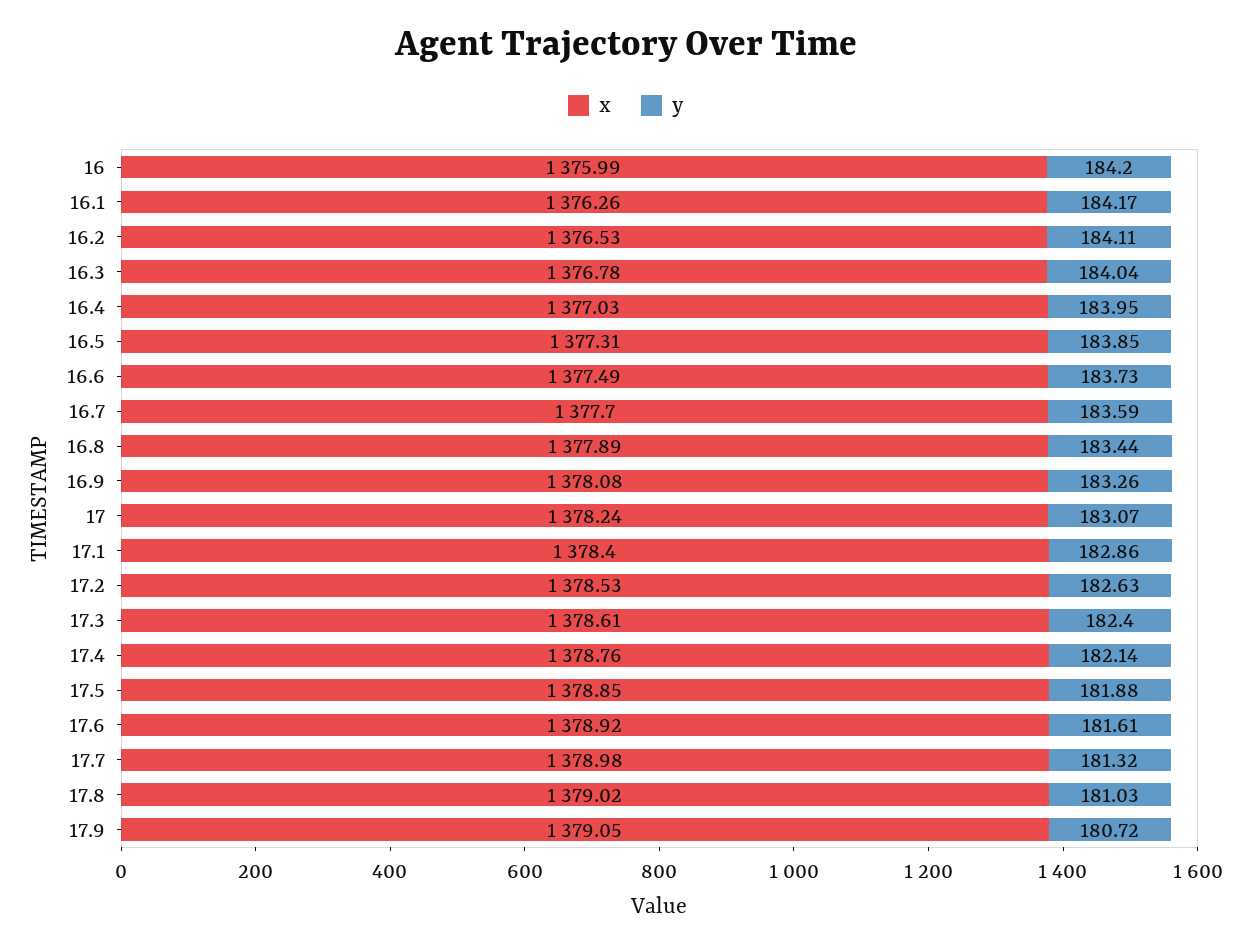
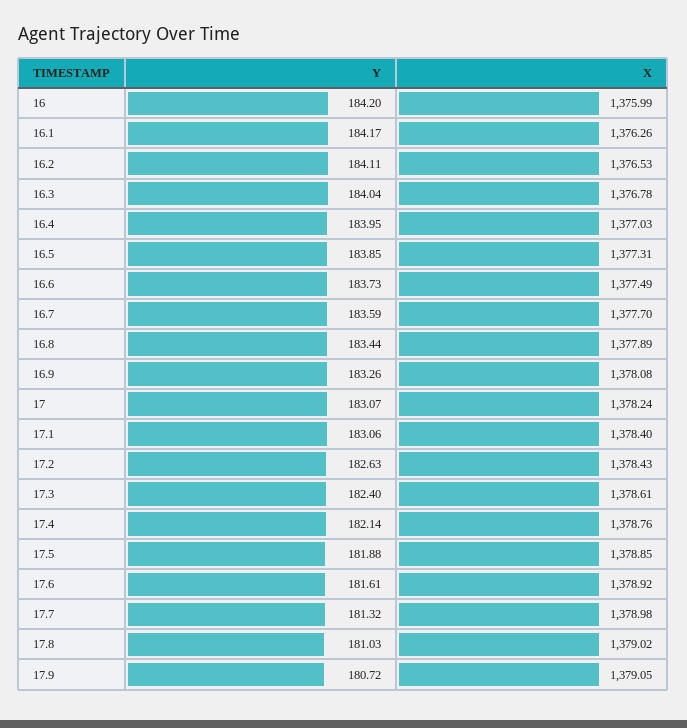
y, 17.1: 182.86 -> 183.06
x, 17.2: 1378.53 -> 1378.43

